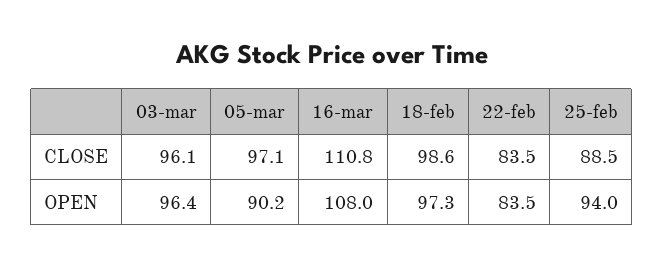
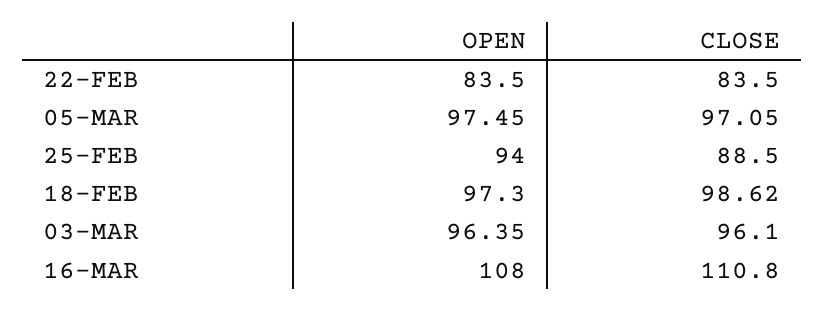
05-mar, OPEN: 90.2 -> 97.45

